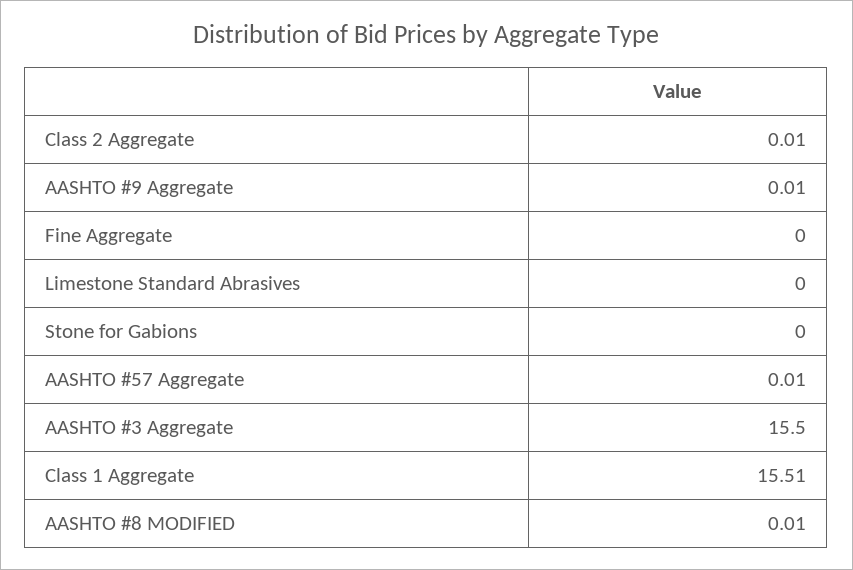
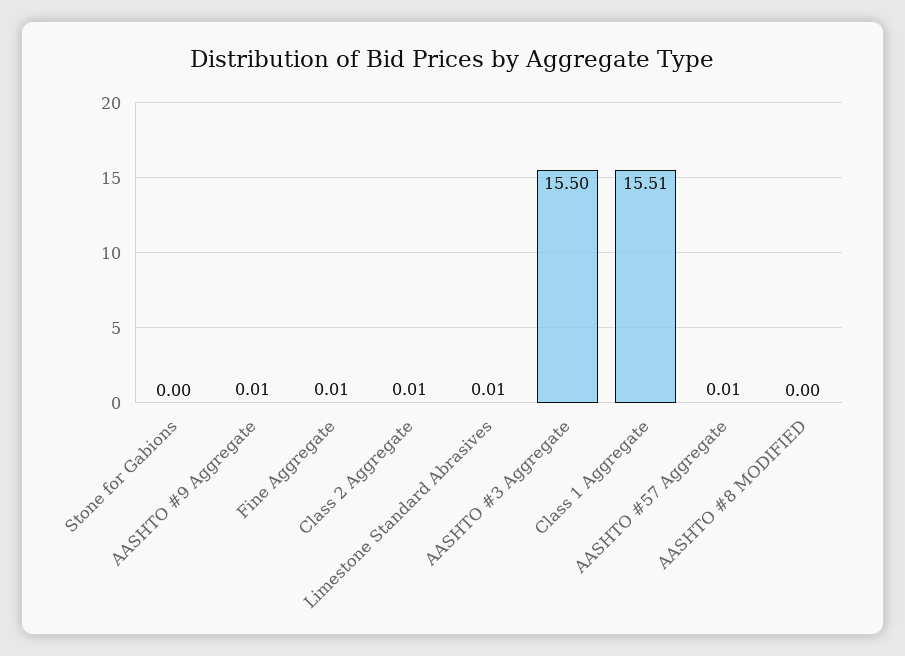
Fine Aggregate: 0 -> 0.01
Limestone Standard Abrasives: 0 -> 0.01
AASHTO #8 MODIFIED: 0.01 -> 0

